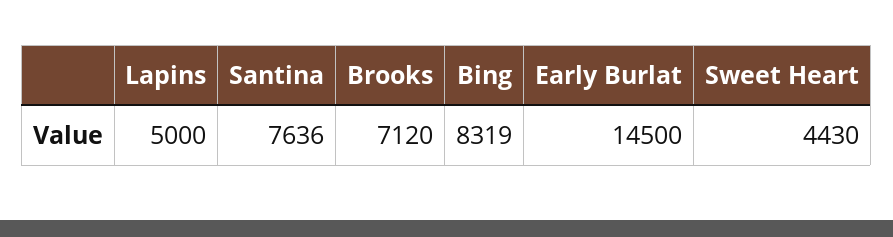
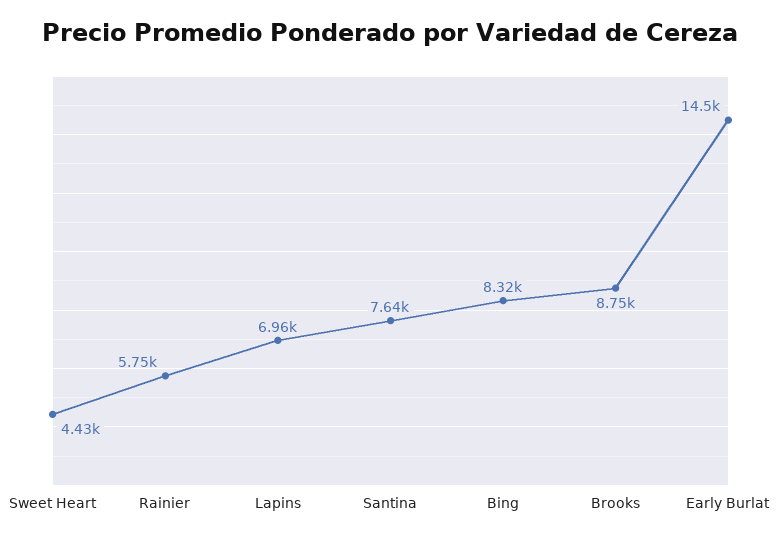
Lapins: 5000 -> 6960
Brooks: 7120 -> 8750
Rainier: none -> 5750

